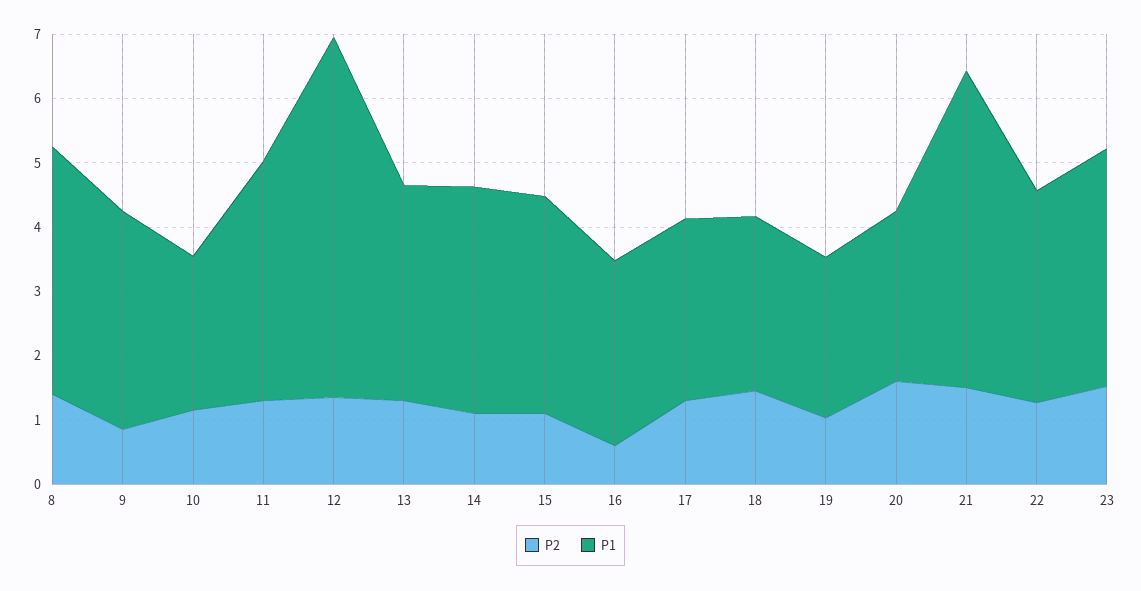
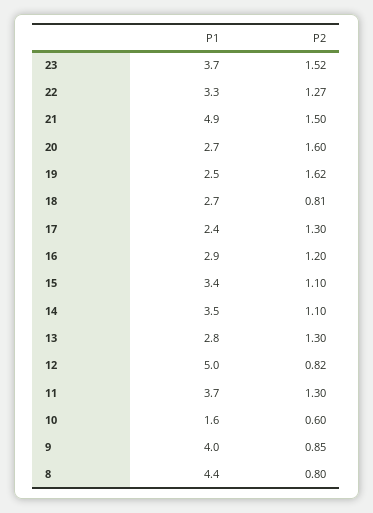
P2, 8: 1.4 -> 0.8
P1, 8: 3.8 -> 4.4
P1, 9: 3.4 -> 4
P2, 10: 1.2 -> 0.6
P1, 10: 2.4 -> 1.6
P2, 12: 1.4 -> 0.82
P1, 12: 5.6 -> 5
P1, 13: 3.4 -> 2.8
P2, 16: 0.6 -> 1.2
P1, 17: 2.8 -> 2.4
P2, 18: 1.4 -> 0.81
P2, 19: 1 -> 1.62

